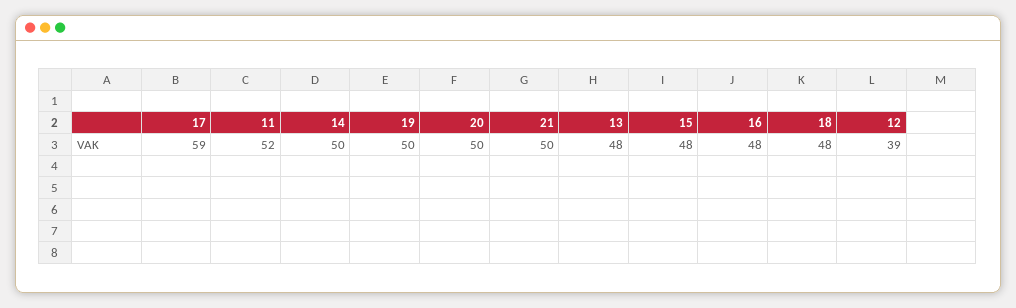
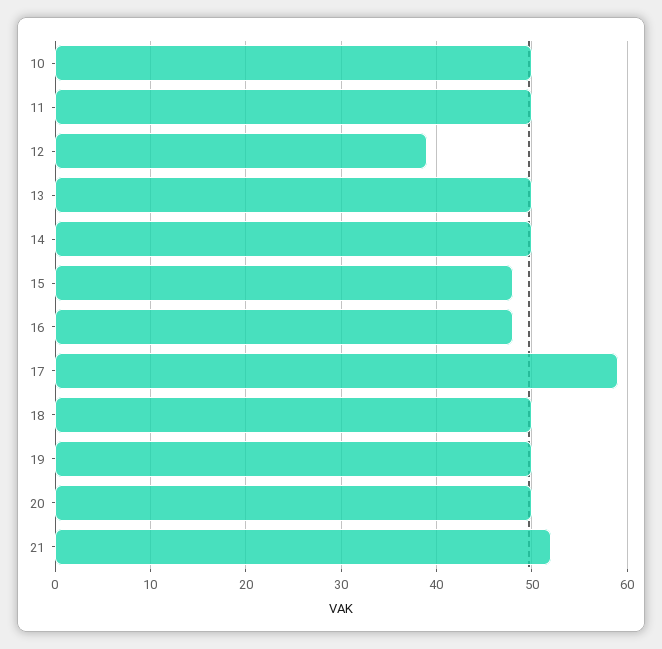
11: 52 -> 50
21: 50 -> 52
13: 48 -> 50
18: 48 -> 50
10: none -> 50

